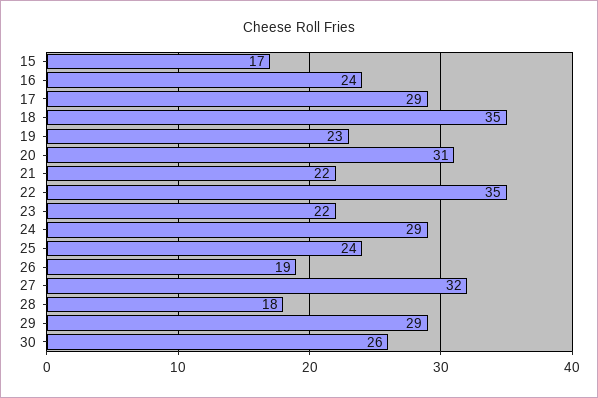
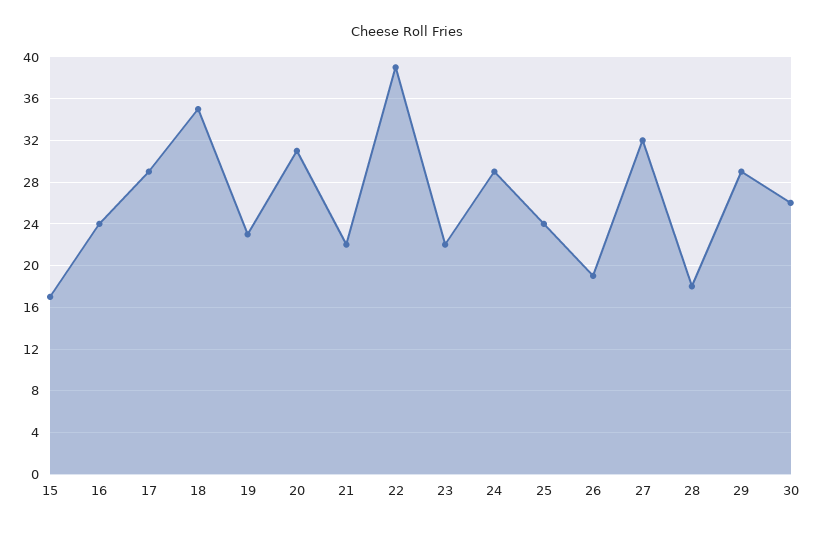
22: 35 -> 39

